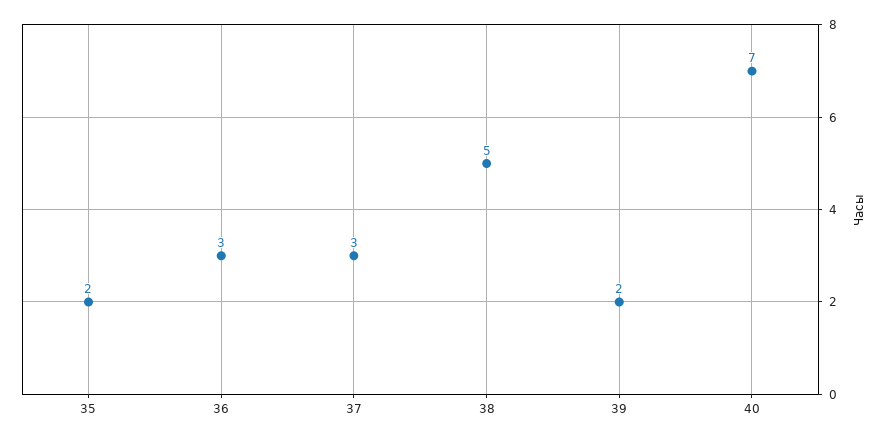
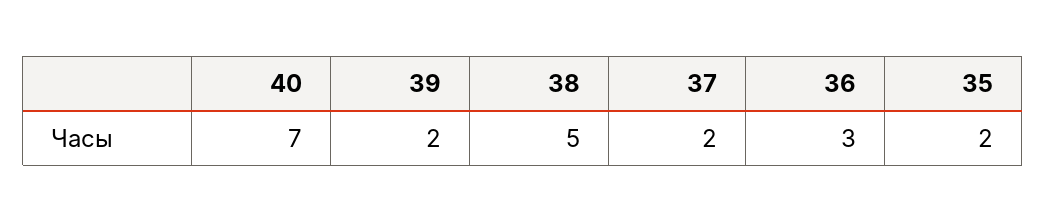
37: 3 -> 2

